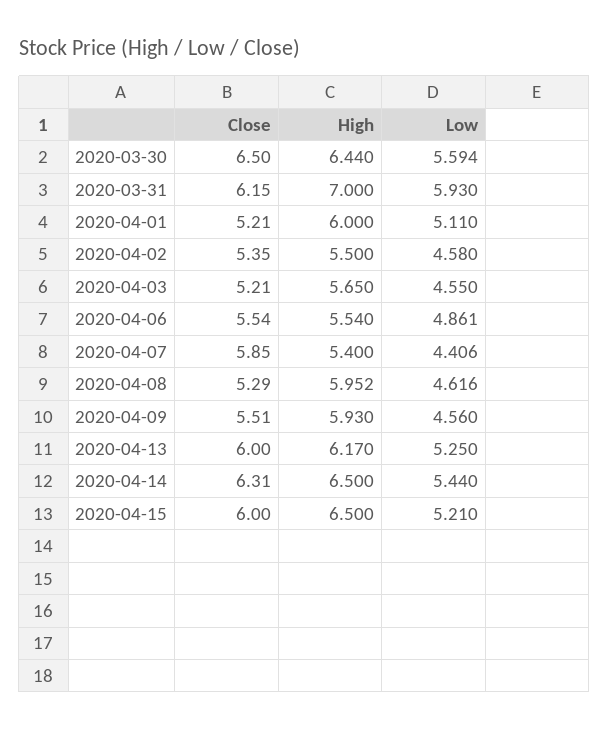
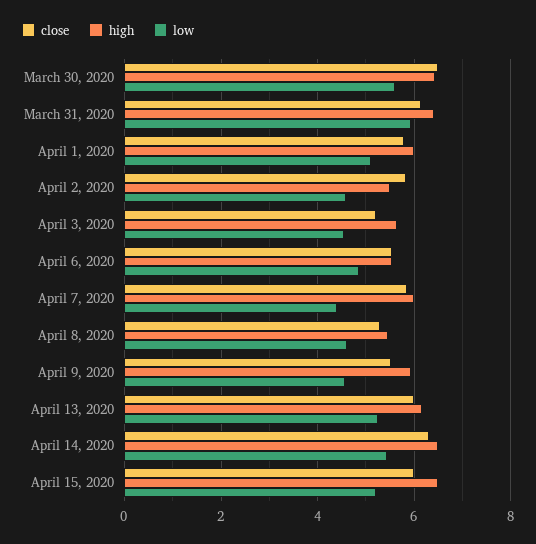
High, 2020-03-31: 7 -> 6.4
Close, 2020-04-01: 5.21 -> 5.8
Close, 2020-04-02: 5.35 -> 5.8
High, 2020-04-07: 5.4 -> 6
High, 2020-04-08: 5.952 -> 5.4

